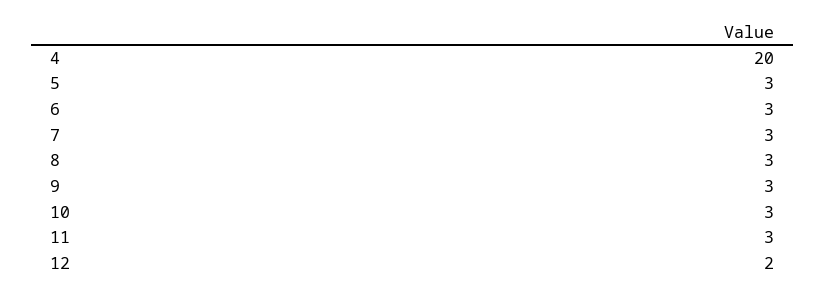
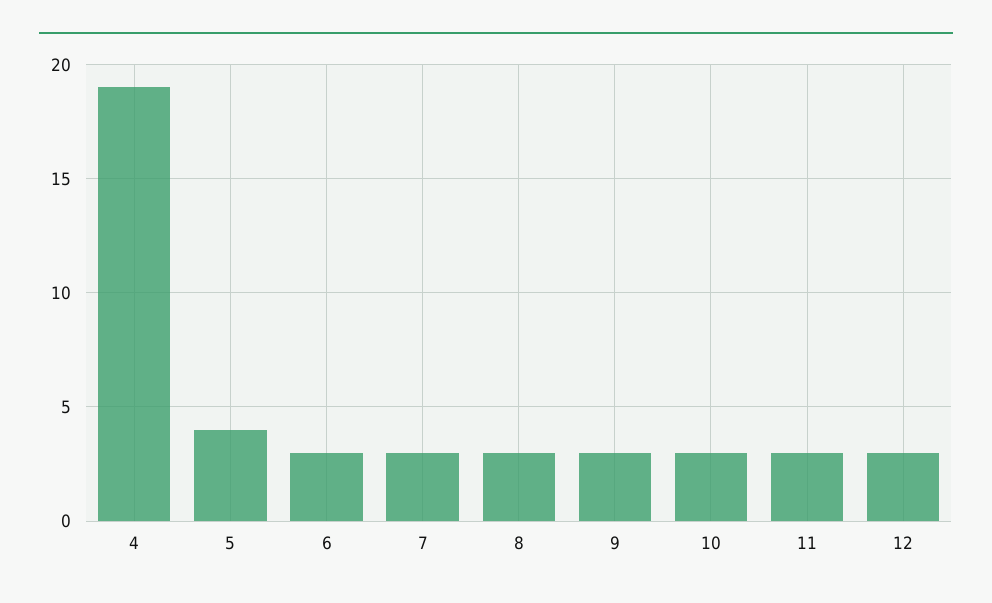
4: 20 -> 19
5: 3 -> 4
12: 2 -> 3

